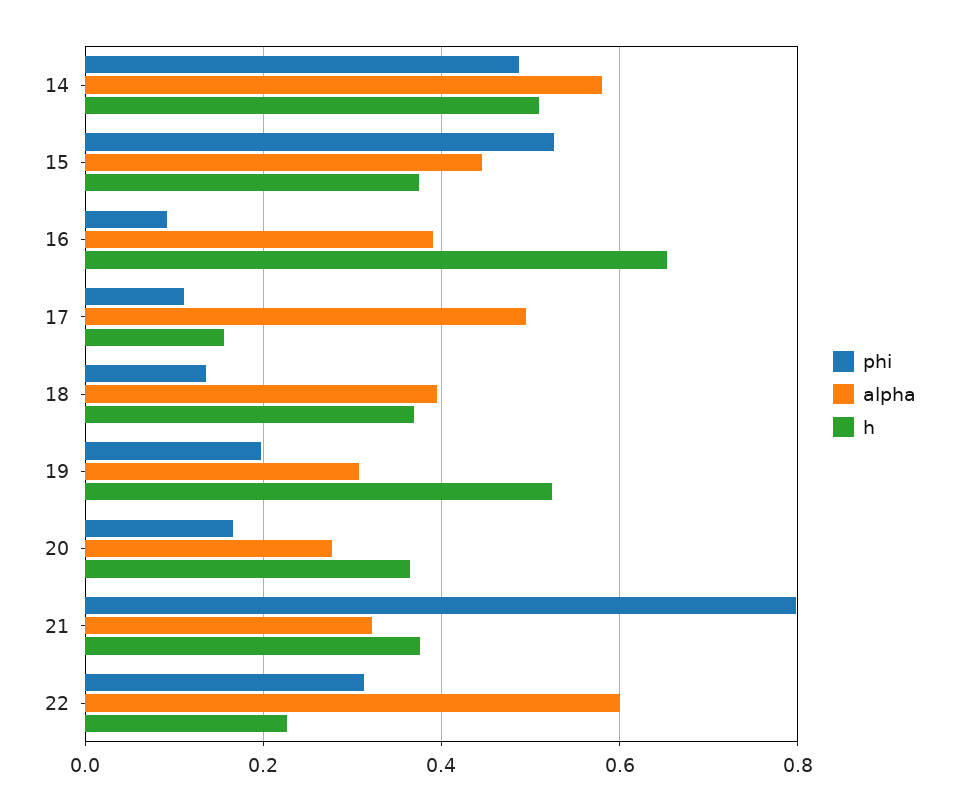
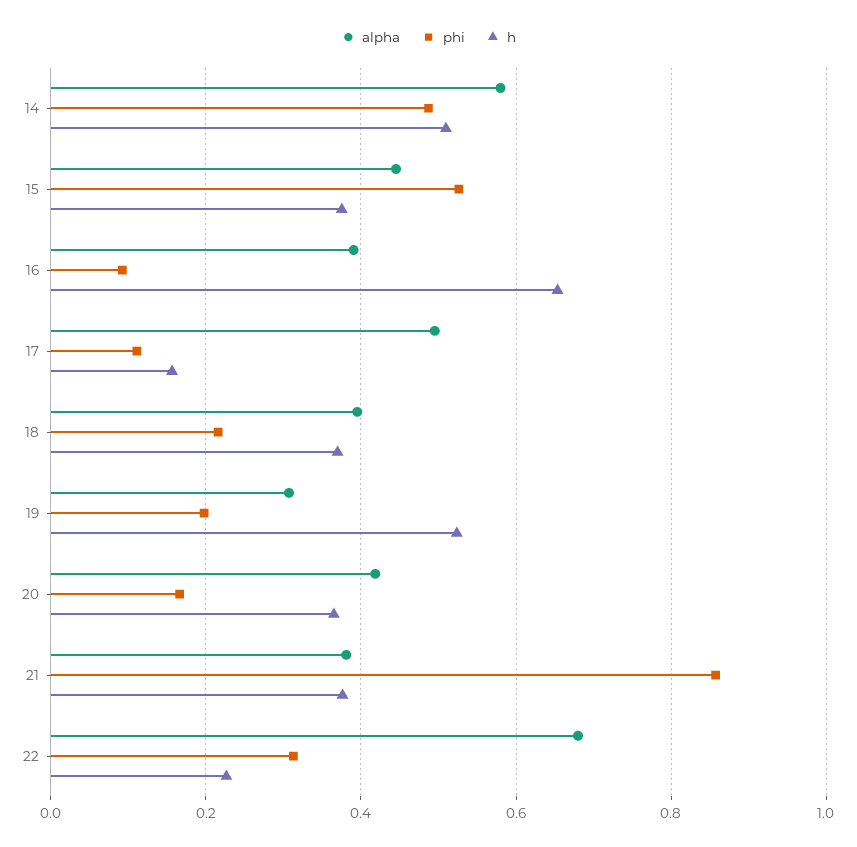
phi, 18: 0.14 -> 0.22
alpha, 20: 0.28 -> 0.42
phi, 21: 0.8 -> 0.86
alpha, 21: 0.32 -> 0.38
alpha, 22: 0.6 -> 0.68

